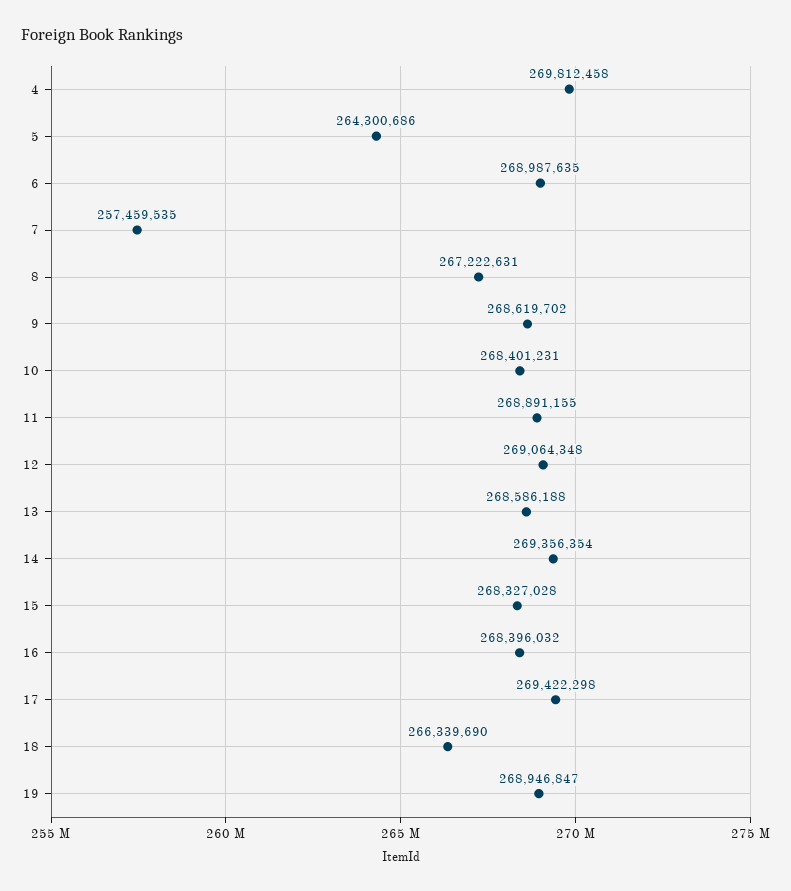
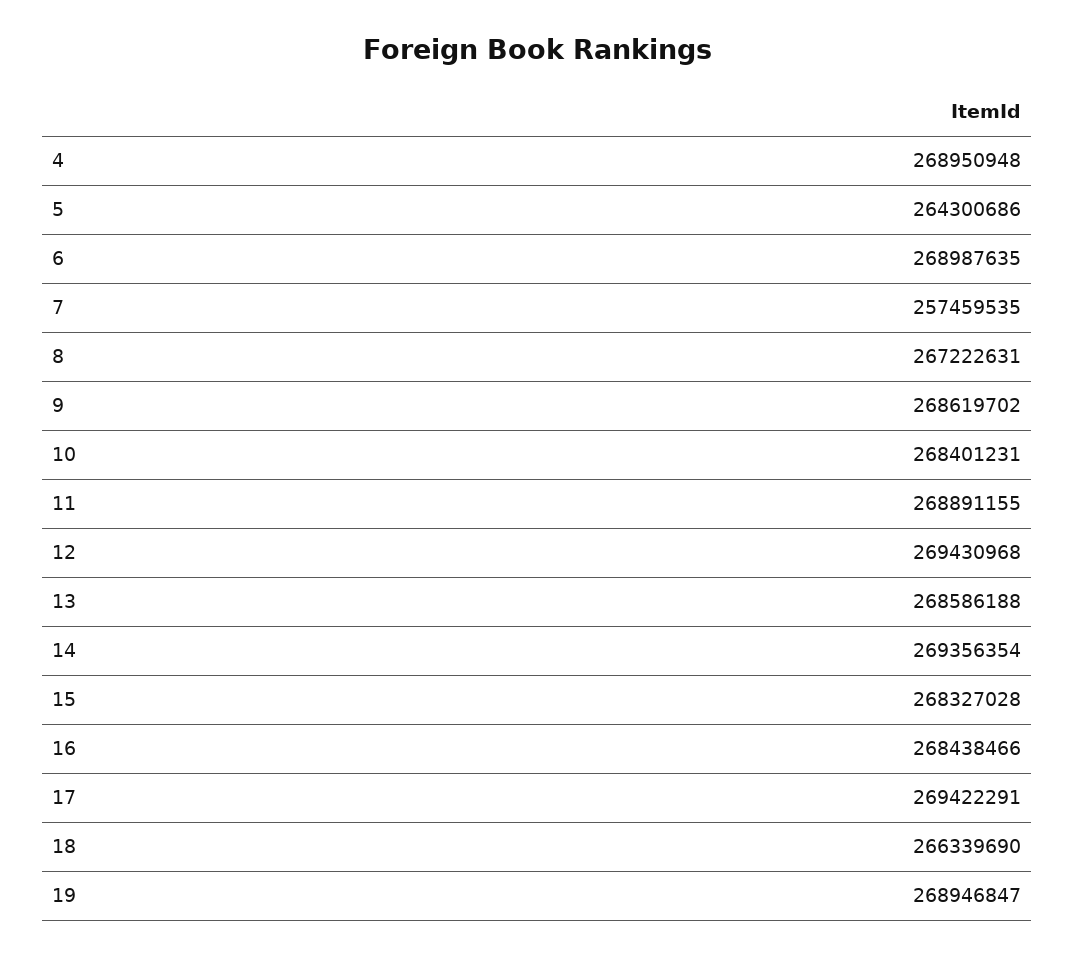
4: 269812458 -> 268950948
12: 269064348 -> 269430968
16: 268396032 -> 268438466
17: 269422298 -> 269422291

